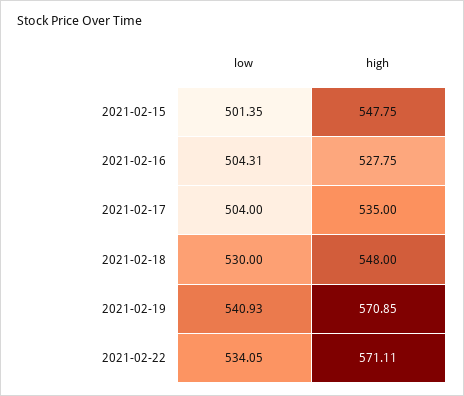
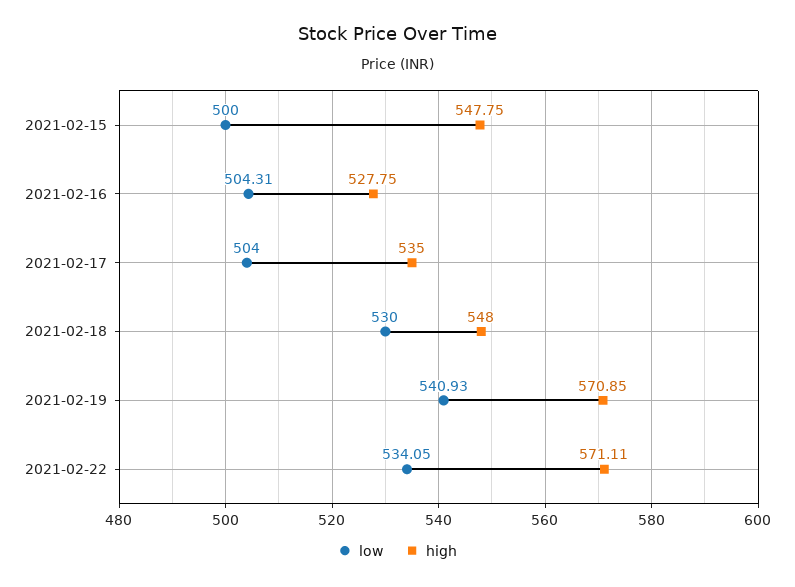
low, 2021-02-15: 501.35 -> 500

